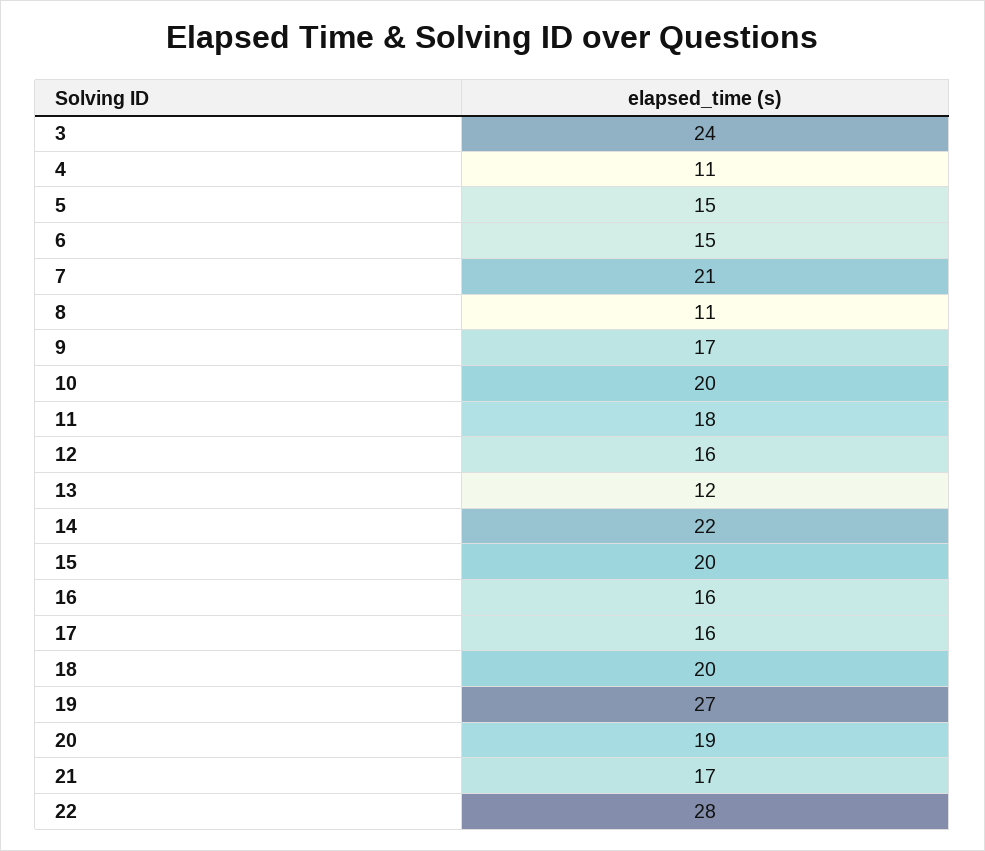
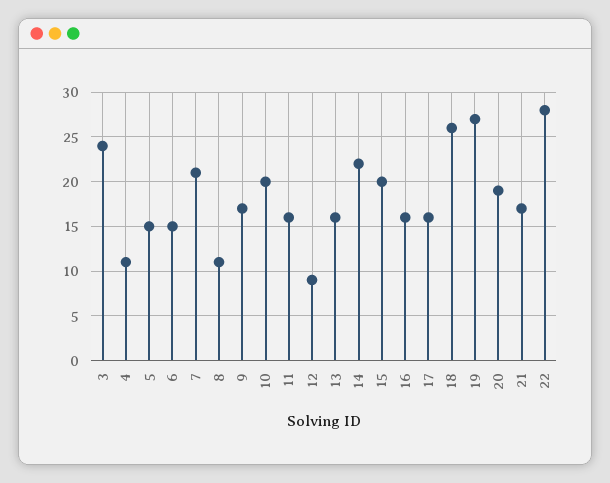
11: 18 -> 16
12: 16 -> 9
13: 12 -> 16
18: 20 -> 26

